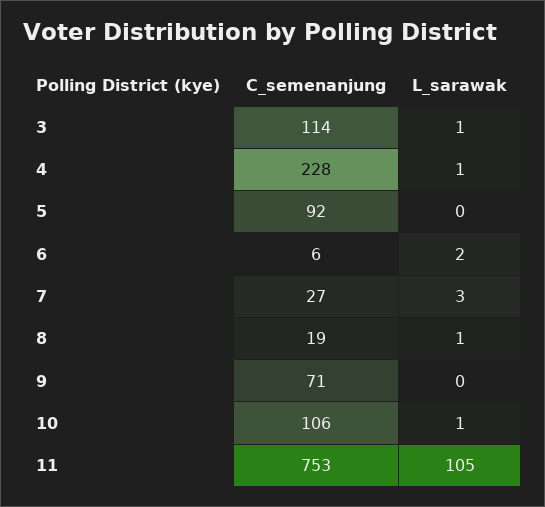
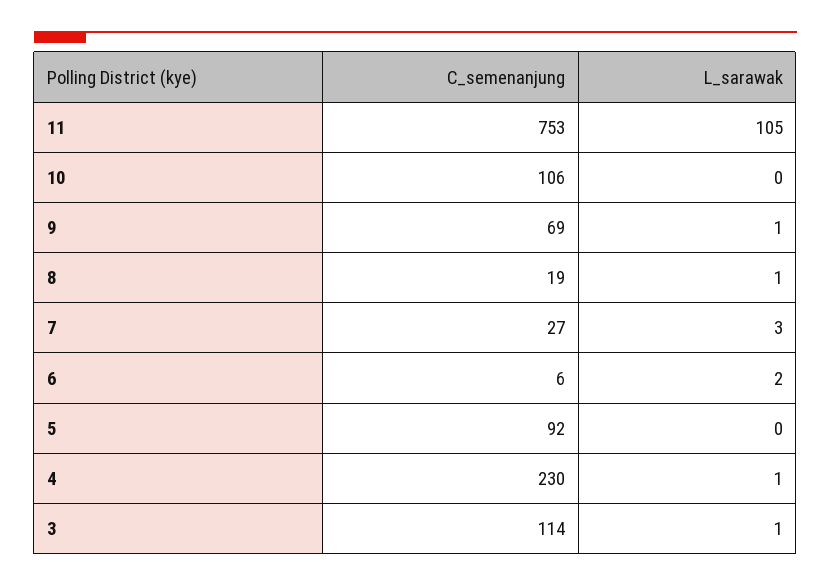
C_semenanjung, 4: 228 -> 230
C_semenanjung, 9: 71 -> 69
L_sarawak, 9: 0 -> 1
L_sarawak, 10: 1 -> 0

